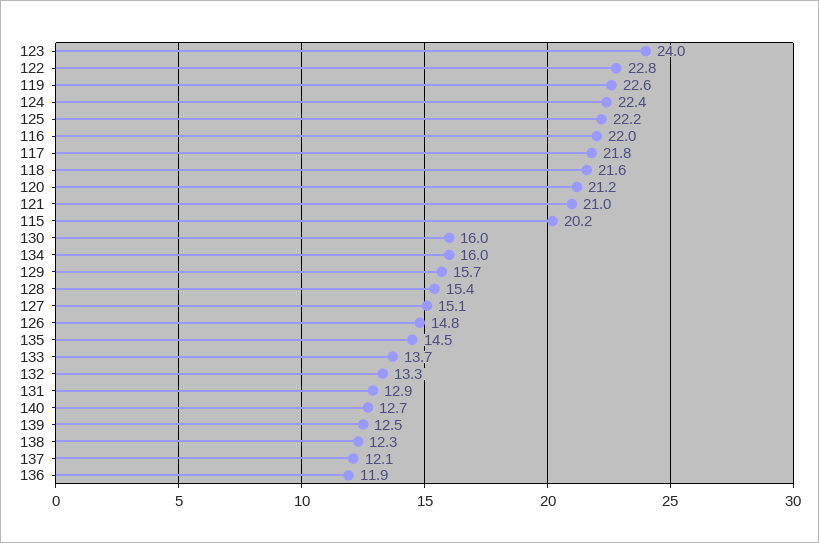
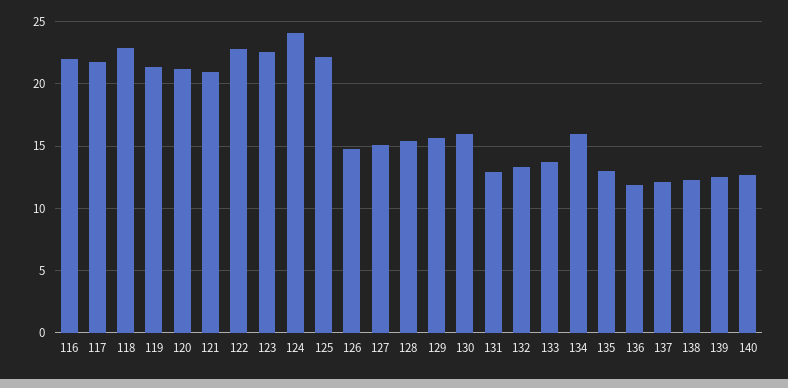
123: 24 -> 22.5
119: 22.6 -> 21.5
124: 22.4 -> 24
118: 21.6 -> 23
115: 20.2 -> none
135: 14.5 -> 13

